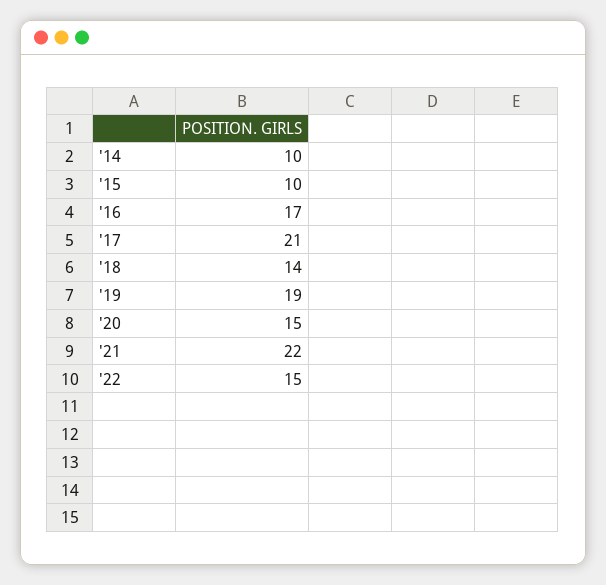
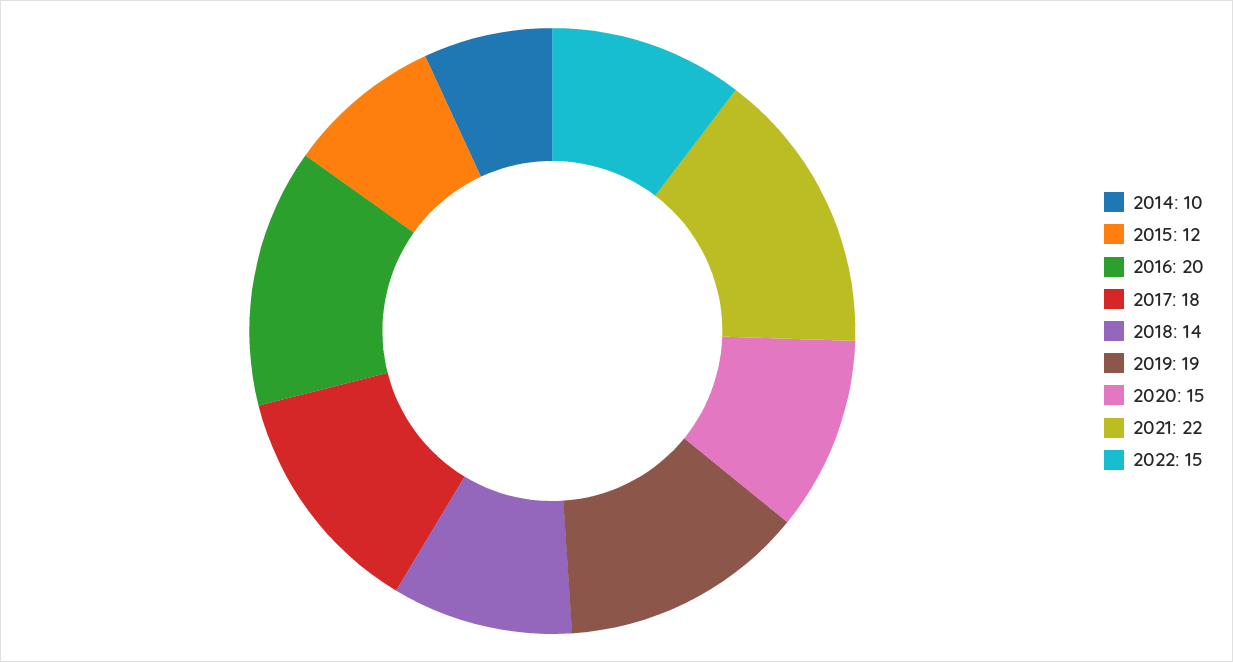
'15: 10 -> 12
'16: 17 -> 20
'17: 21 -> 18

